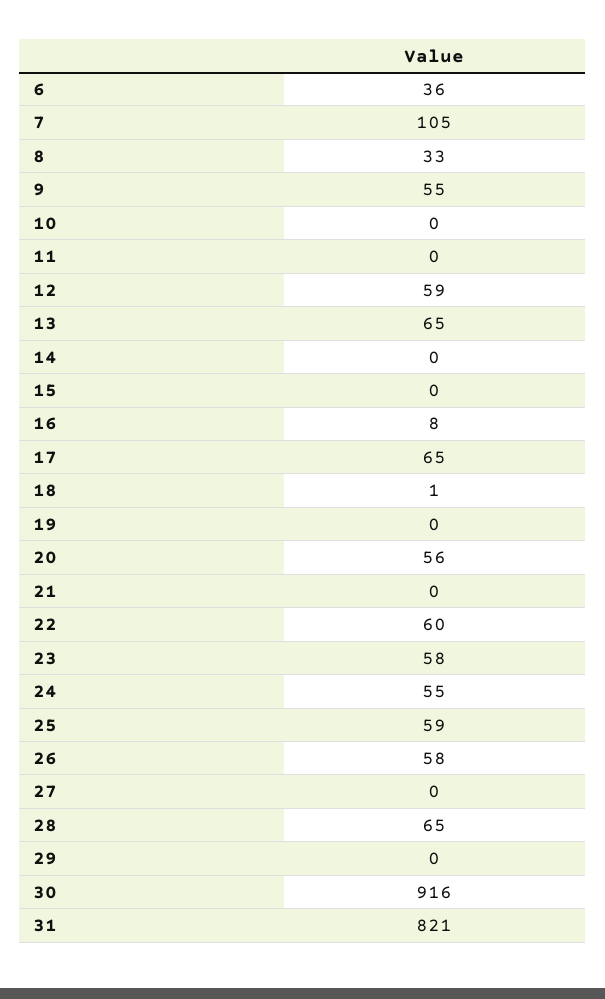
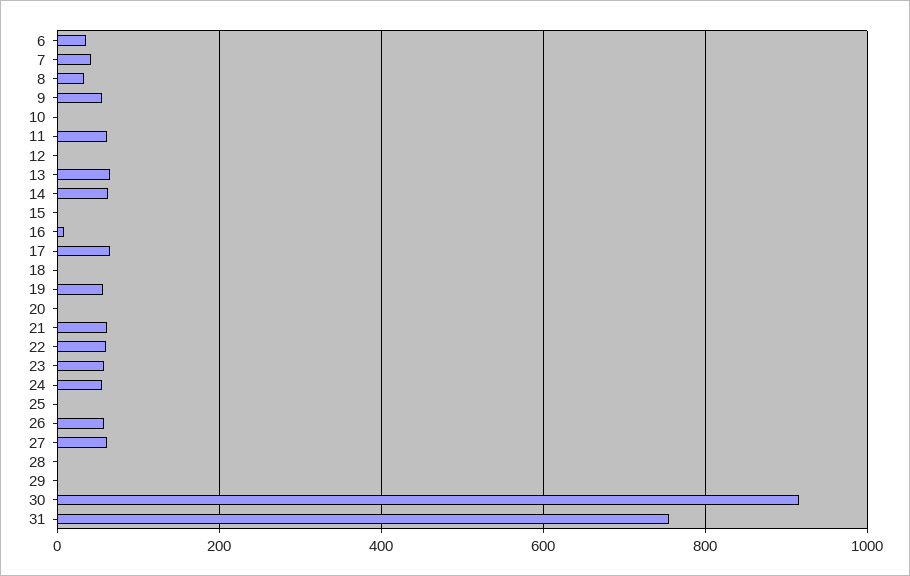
7: 105 -> 40
11: 0 -> 60
12: 59 -> 0
14: 0 -> 60
19: 0 -> 60
20: 56 -> 0
21: 0 -> 60
25: 59 -> 0
27: 0 -> 60
28: 65 -> 0
31: 821 -> 760

